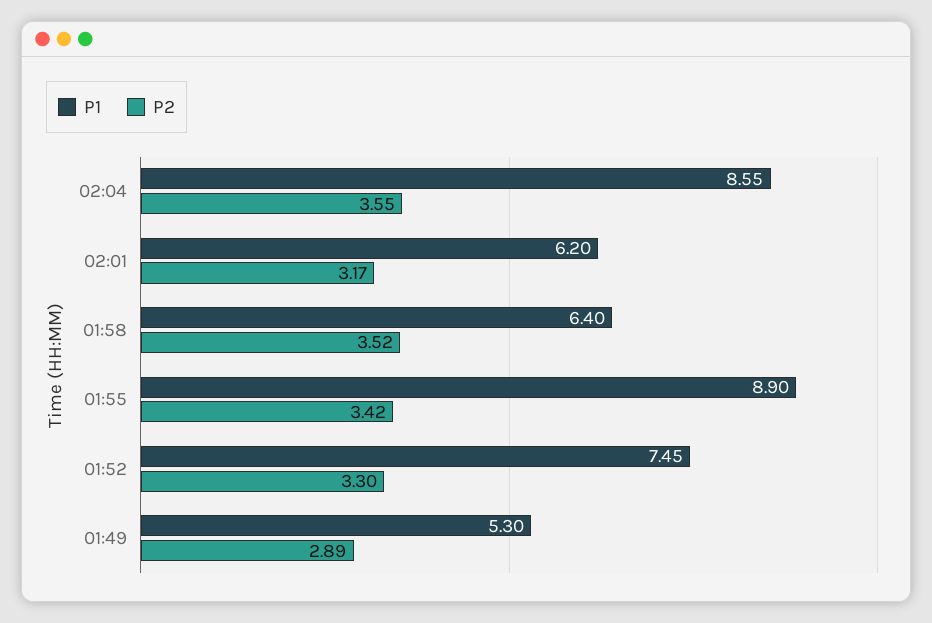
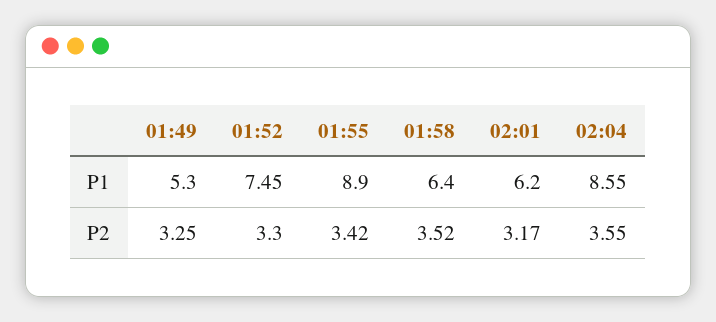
P2, 01:49: 2.89 -> 3.25

